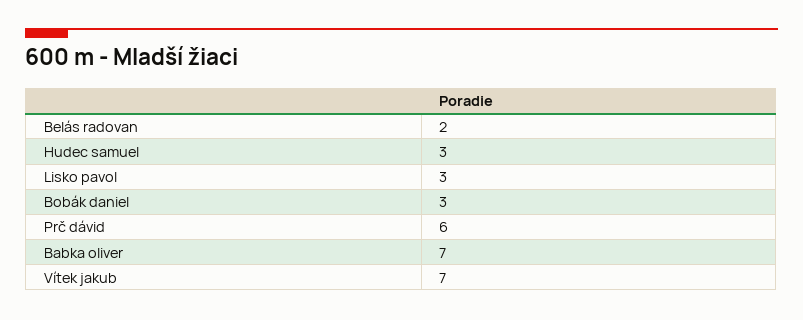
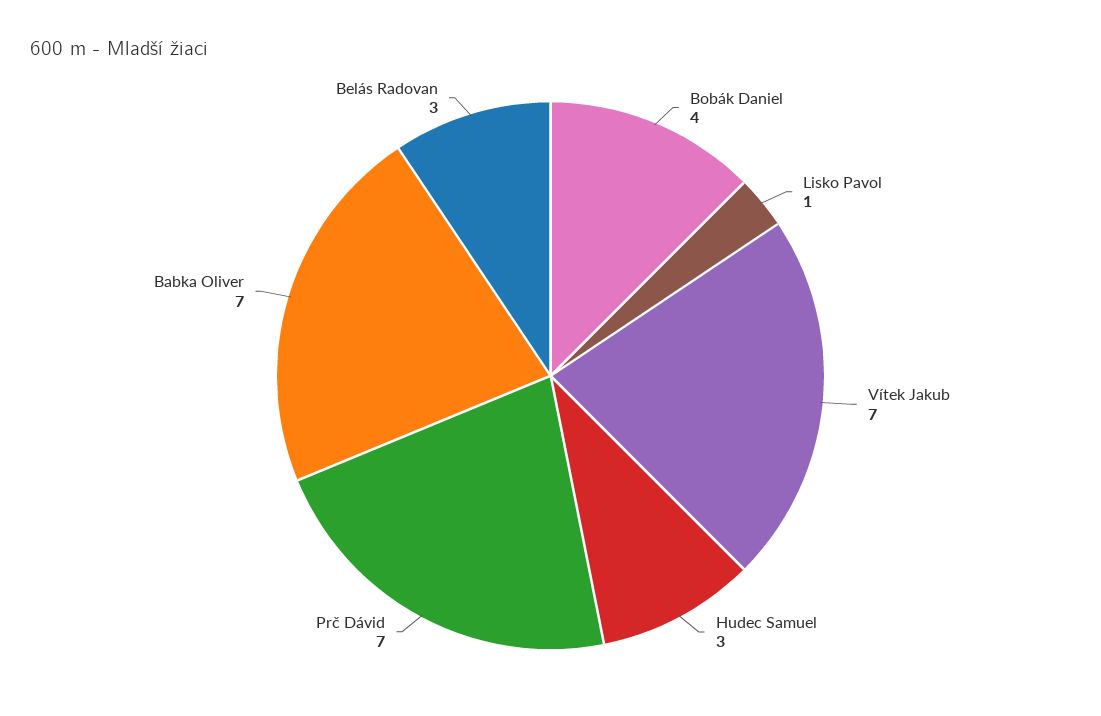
Belás radovan: 2 -> 3
Lisko pavol: 3 -> 1
Bobák daniel: 3 -> 4
Prč dávid: 6 -> 7

